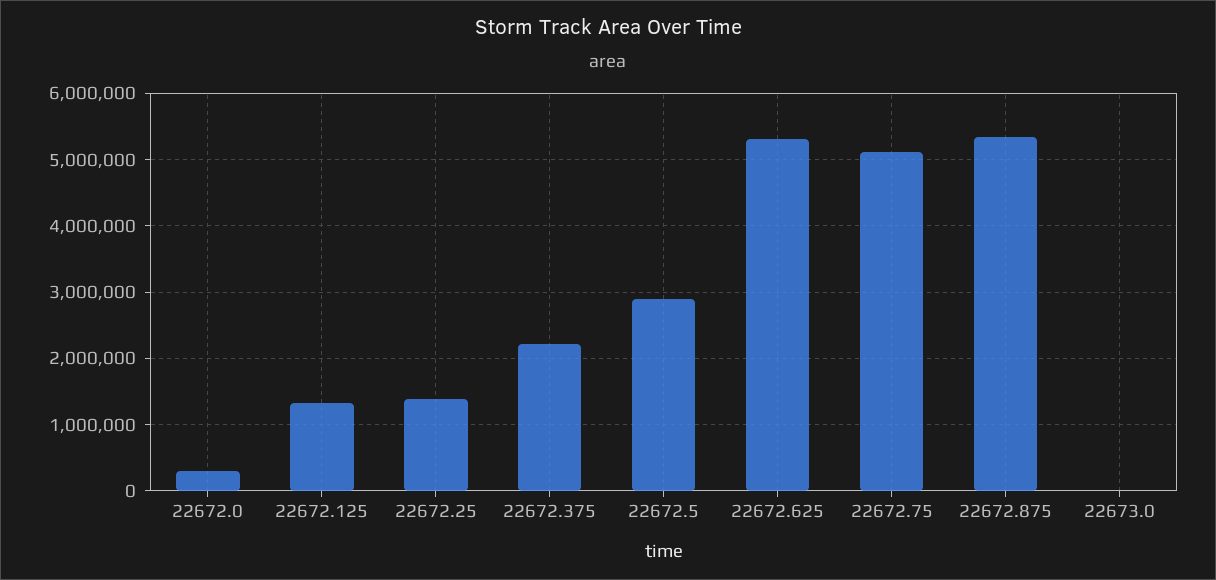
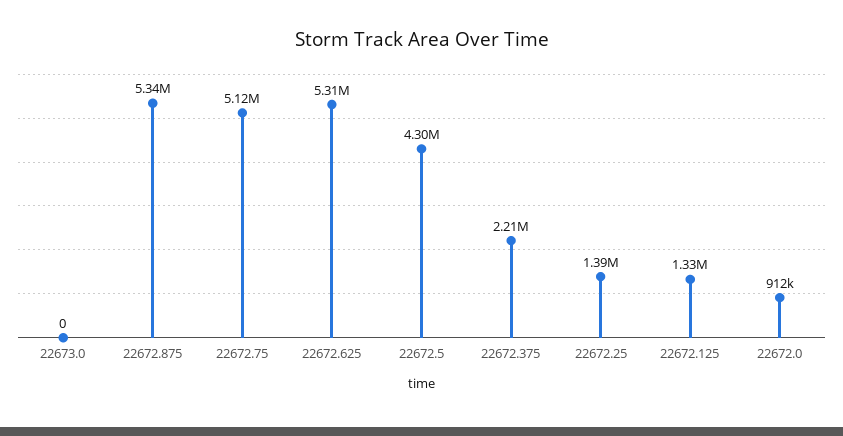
22672.0: 300000 -> 912000
22672.5: 2900000 -> 4300000

